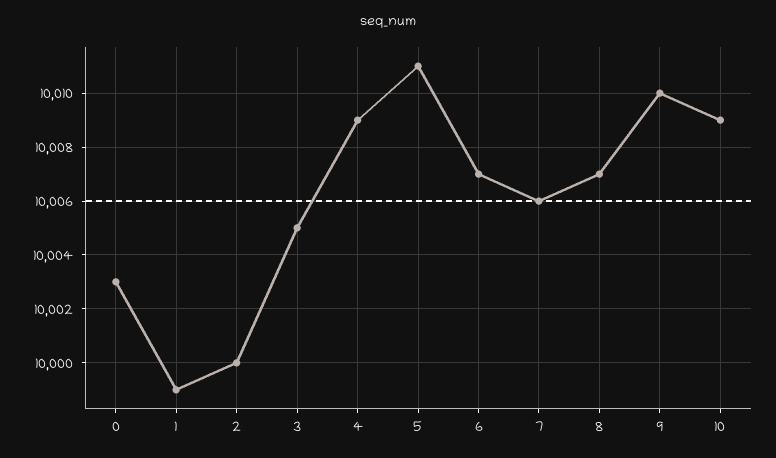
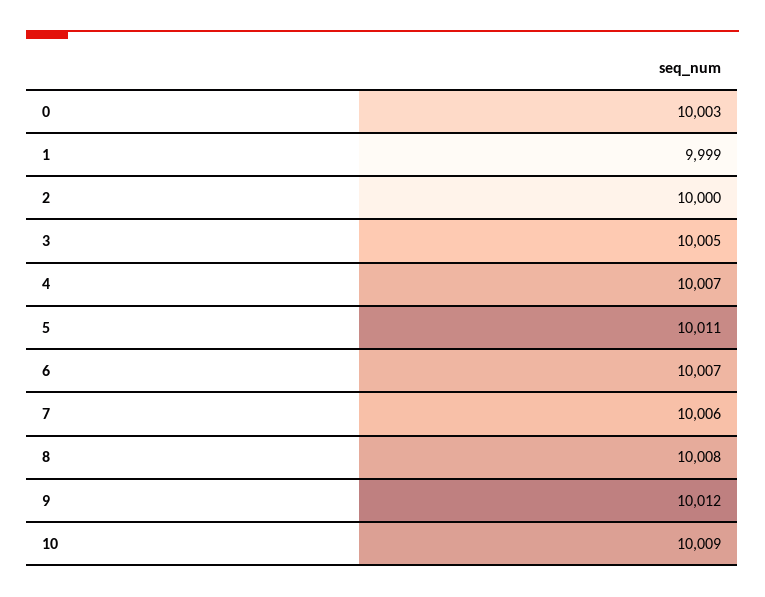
4: 10009 -> 10007
8: 10007 -> 10008
9: 10010 -> 10012

